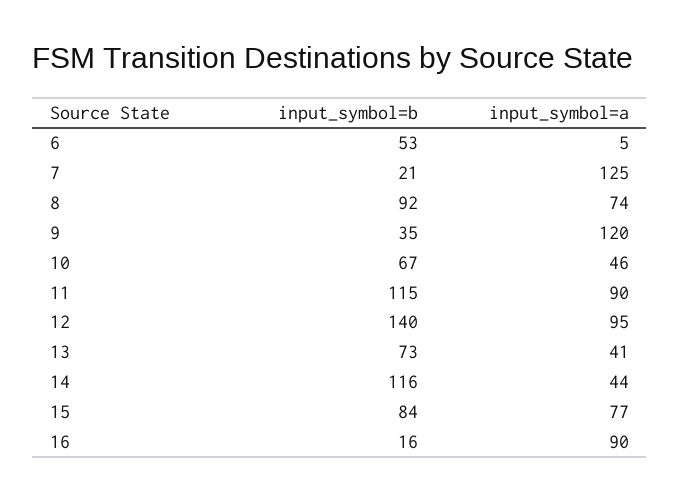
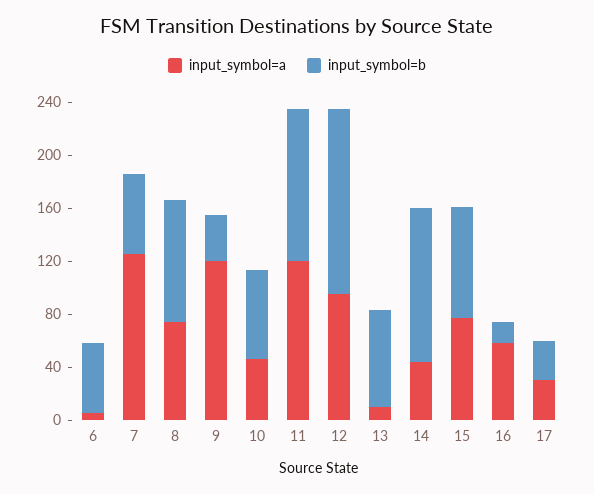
input_symbol=b, 7: 21 -> 60
input_symbol=a, 11: 90 -> 120
input_symbol=a, 13: 41 -> 10
input_symbol=a, 16: 90 -> 60
input_symbol=a, 17: none -> 30
input_symbol=b, 17: none -> 30

